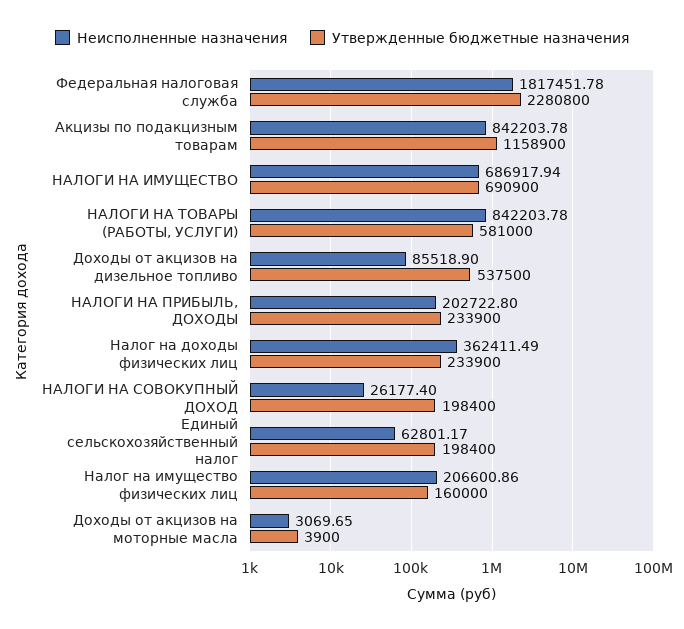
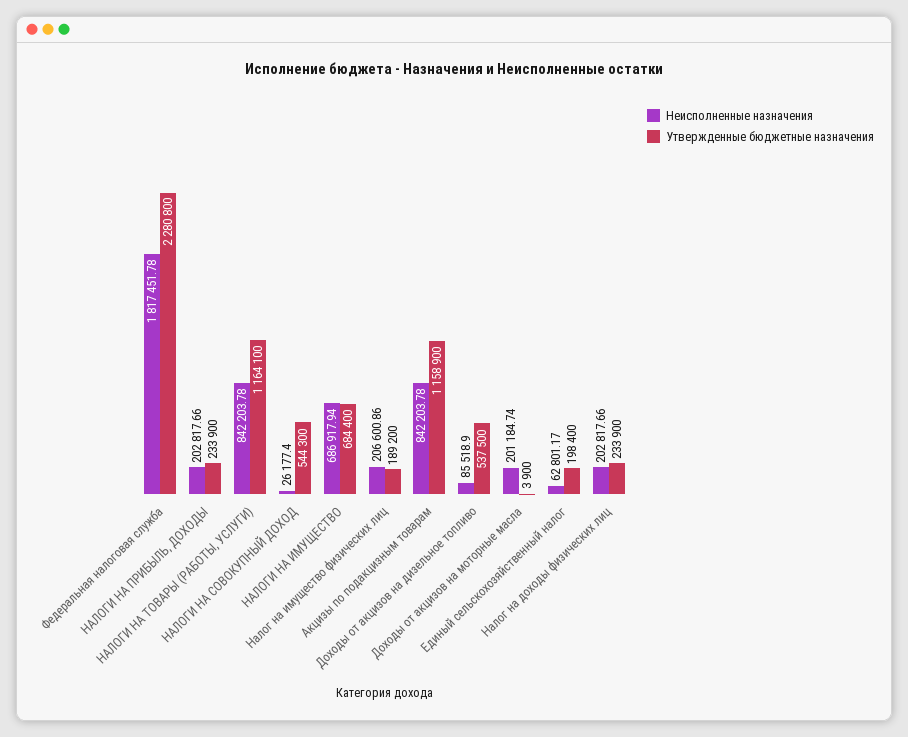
Утвержденные бюджетные назначения, НАЛОГИ НА ИМУЩЕСТВО: 690900 -> 684400
Утвержденные бюджетные назначения, НАЛОГИ НА ТОВАРЫ (РАБОТЫ, УСЛУГИ): 581000 -> 1164100
Неисполненные назначения, НАЛОГИ НА ПРИБЫЛЬ, ДОХОДЫ: 202722.8 -> 202817.66
Неисполненные назначения, Налог на доходы физических лиц: 362411.49 -> 202817.66
Утвержденные бюджетные назначения, НАЛОГИ НА СОВОКУПНЫЙ ДОХОД: 198400 -> 544300
Утвержденные бюджетные назначения, Налог на имущество физических лиц: 160000 -> 189200
Неисполненные назначения, Доходы от акцизов на моторные масла: 3069.65 -> 201184.74

